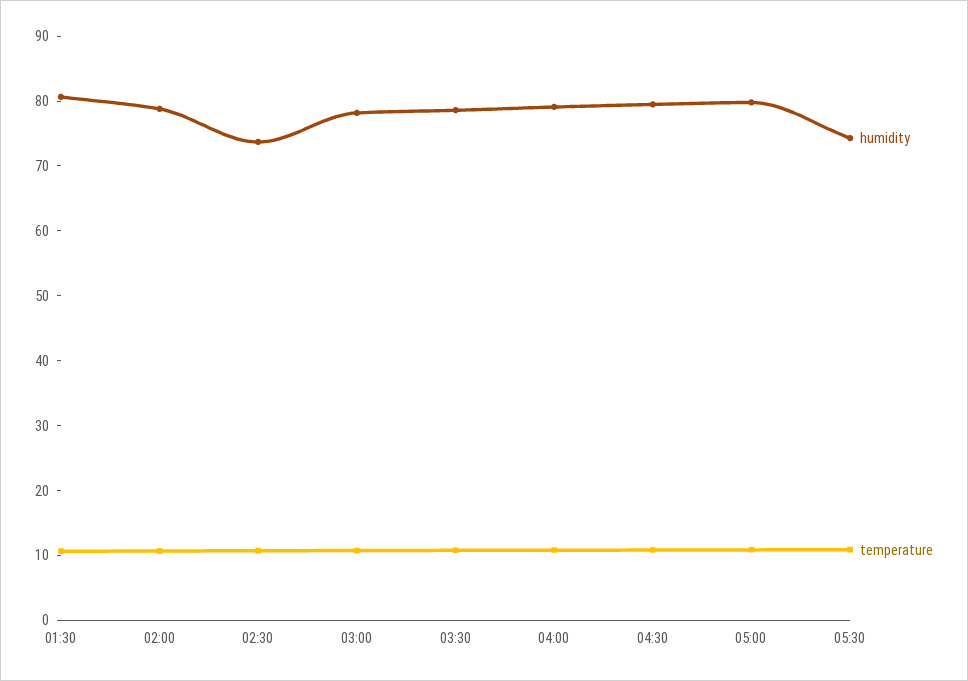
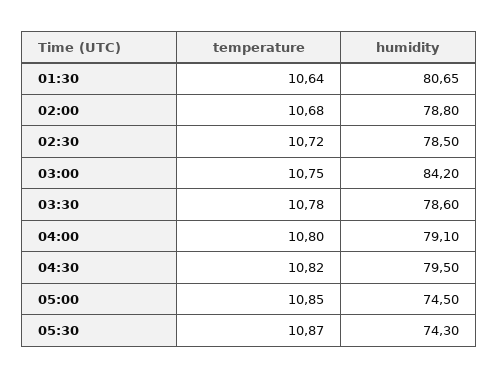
humidity, 02:30: 74 -> 78.5
humidity, 03:00: 78 -> 84.2
humidity, 05:00: 80 -> 74.5

